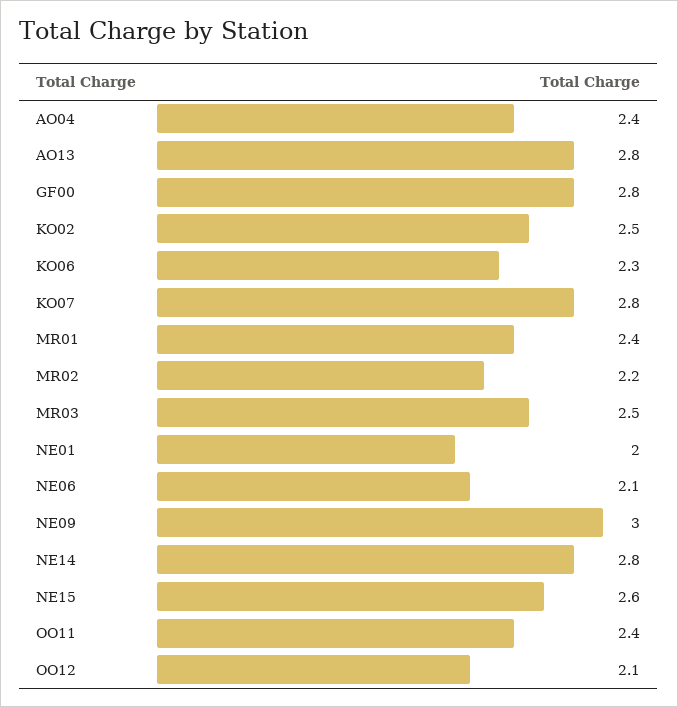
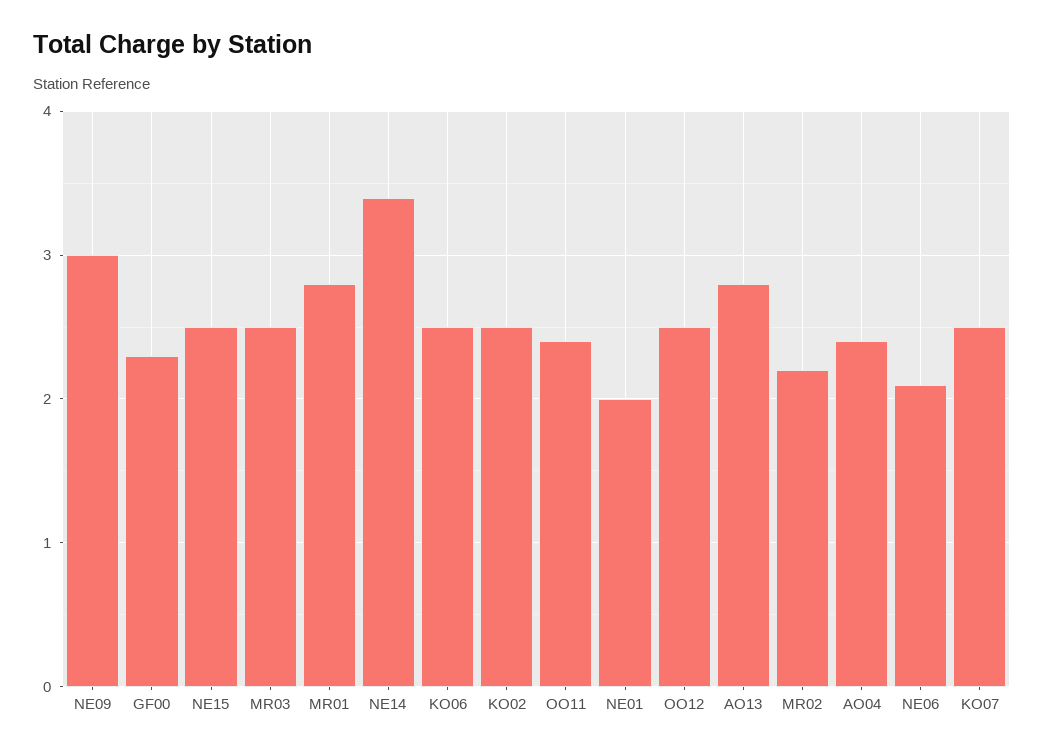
GF00: 2.8 -> 2.3
KO06: 2.3 -> 2.5
KO07: 2.8 -> 2.5
MR01: 2.4 -> 2.8
NE14: 2.8 -> 3.4
NE15: 2.6 -> 2.5
OO12: 2.1 -> 2.5

